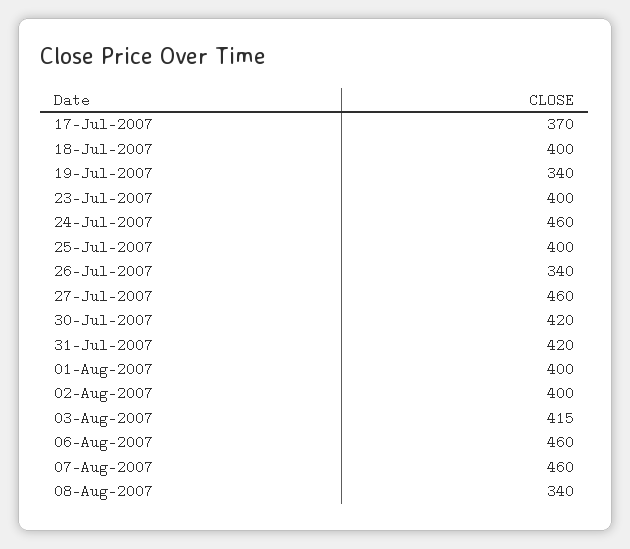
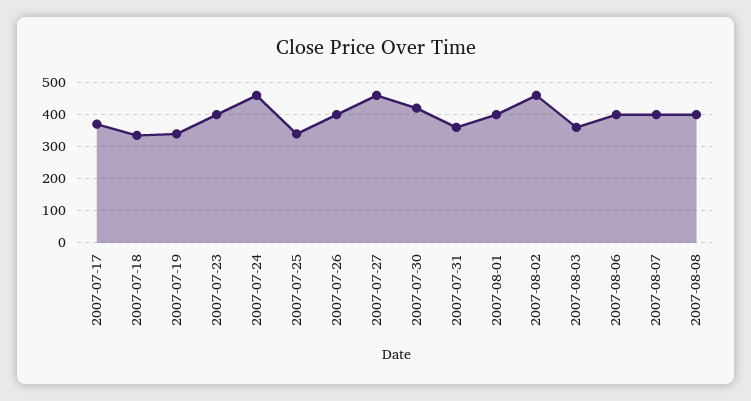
18-Jul-2007: 400 -> 340
25-Jul-2007: 400 -> 340
26-Jul-2007: 340 -> 400
31-Jul-2007: 420 -> 360
02-Aug-2007: 400 -> 460
03-Aug-2007: 415 -> 360
06-Aug-2007: 460 -> 400
07-Aug-2007: 460 -> 400
08-Aug-2007: 340 -> 400

